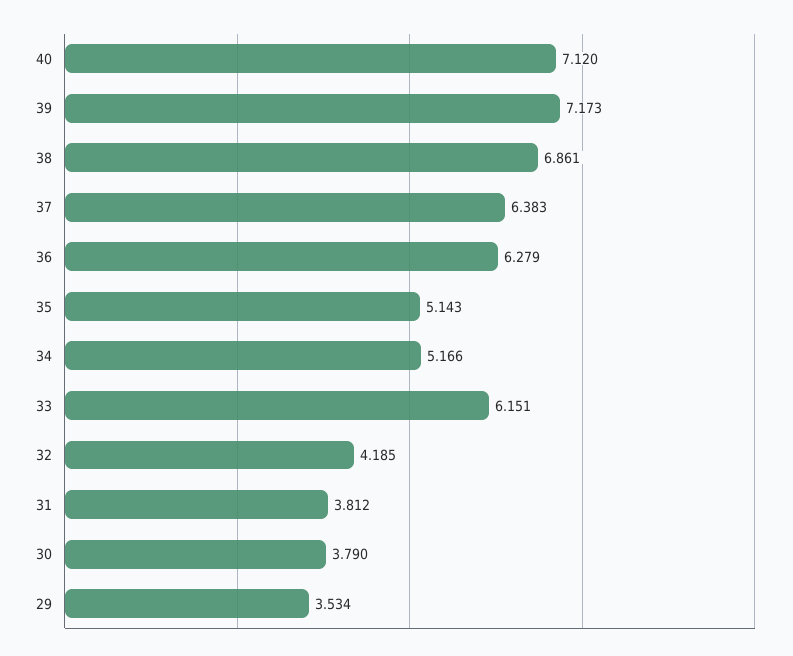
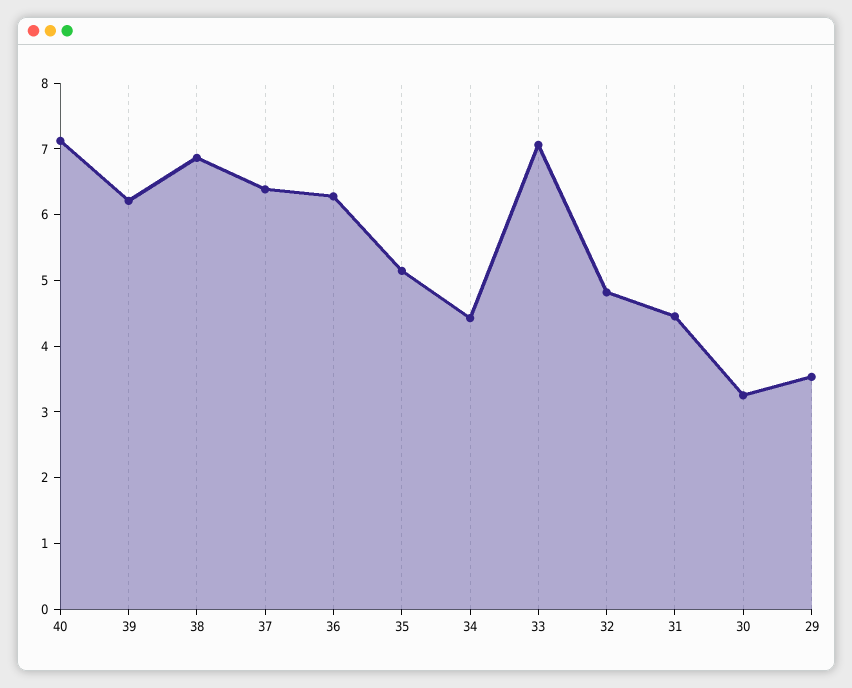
39: 7.173 -> 6.2
34: 5.166 -> 4.4
33: 6.151 -> 7
32: 4.185 -> 4.8
31: 3.812 -> 4.4
30: 3.79 -> 3.2

